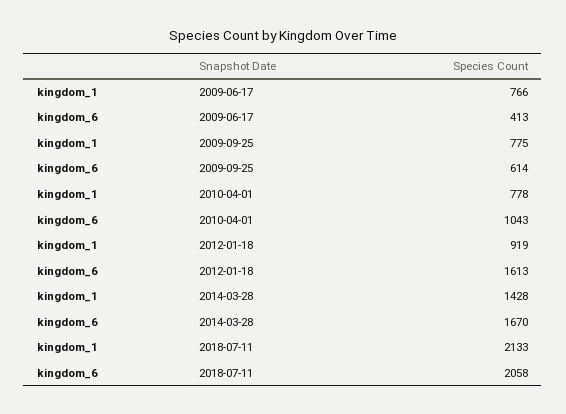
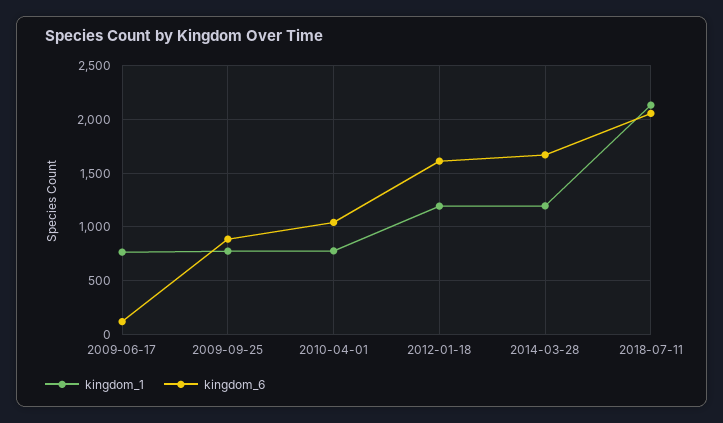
kingdom_6, 2009-06-17: 413 -> 100
kingdom_6, 2009-09-25: 614 -> 900
kingdom_1, 2012-01-18: 919 -> 1200
kingdom_1, 2014-03-28: 1428 -> 1200

